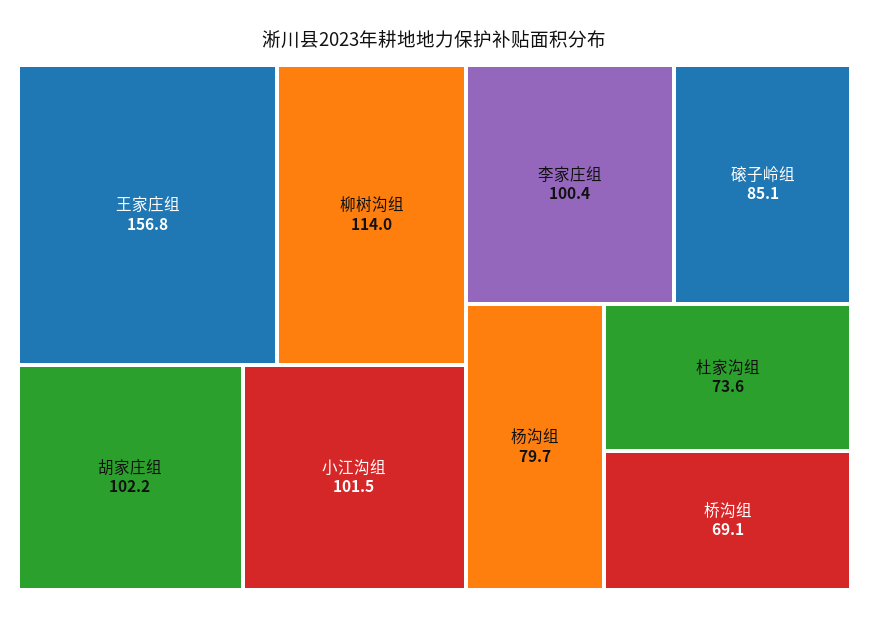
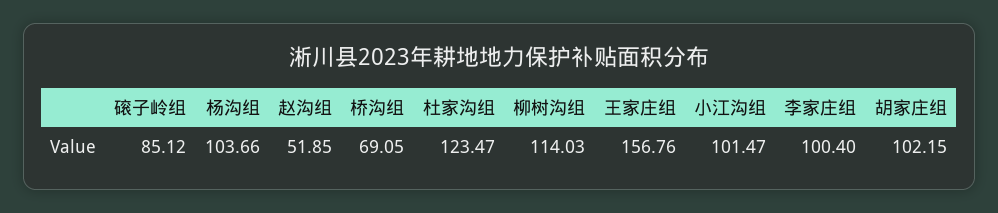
杨沟组: 79.7 -> 103.66
杜家沟组: 73.6 -> 123.47
赵沟组: none -> 51.85

